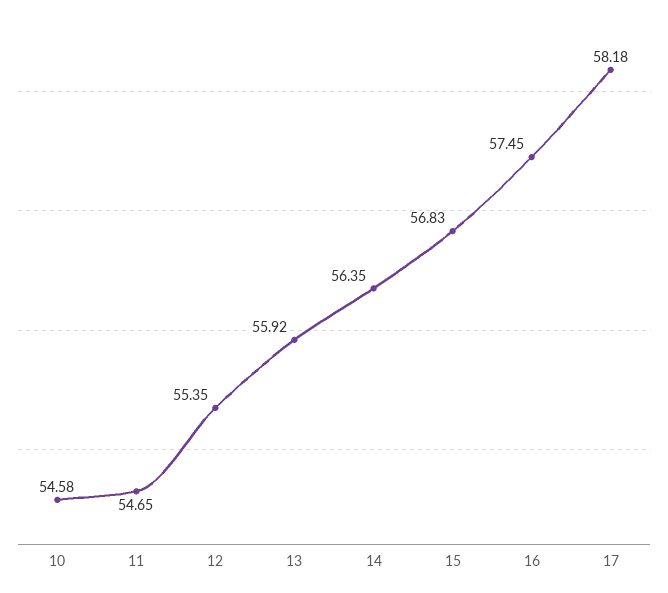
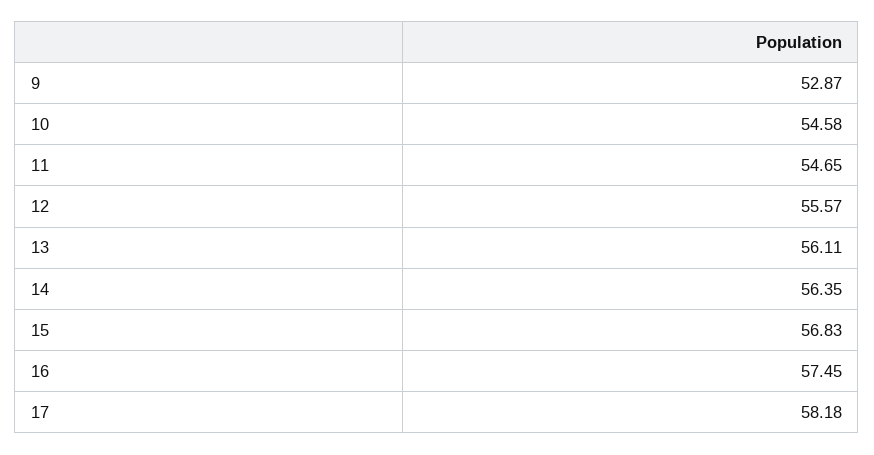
12: 55.35 -> 55.57
13: 55.92 -> 56.11
9: none -> 52.87

